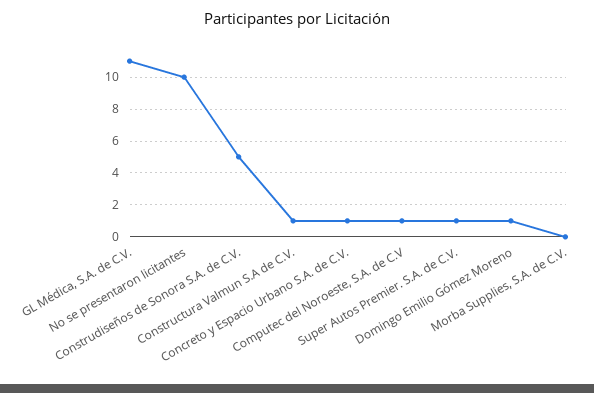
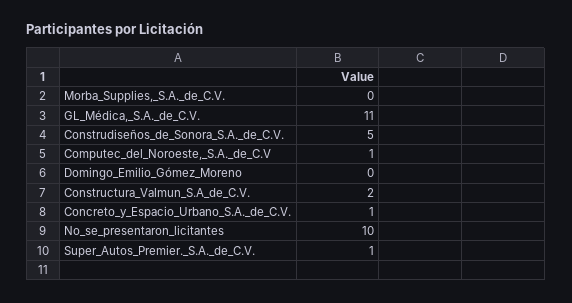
Constructura Valmun S.A de C.V.: 1 -> 2
Domingo Emilio Gómez Moreno: 1 -> 0

